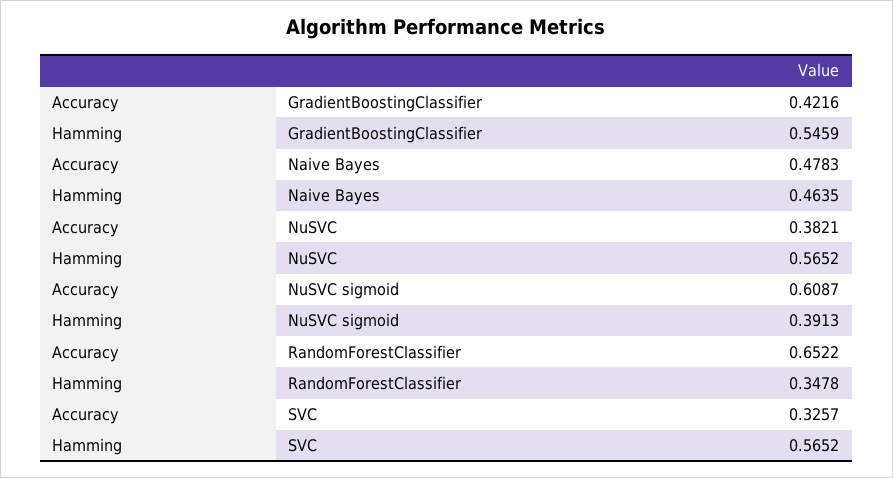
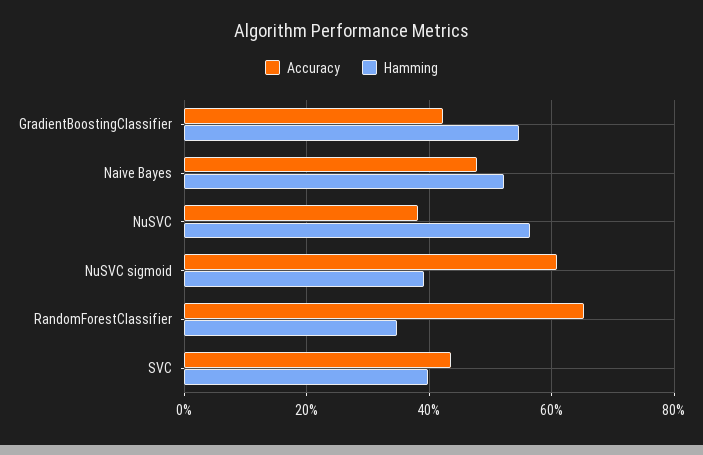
Hamming, Naive Bayes: 0.4635 -> 0.52
Accuracy, SVC: 0.3257 -> 0.44
Hamming, SVC: 0.5652 -> 0.4

